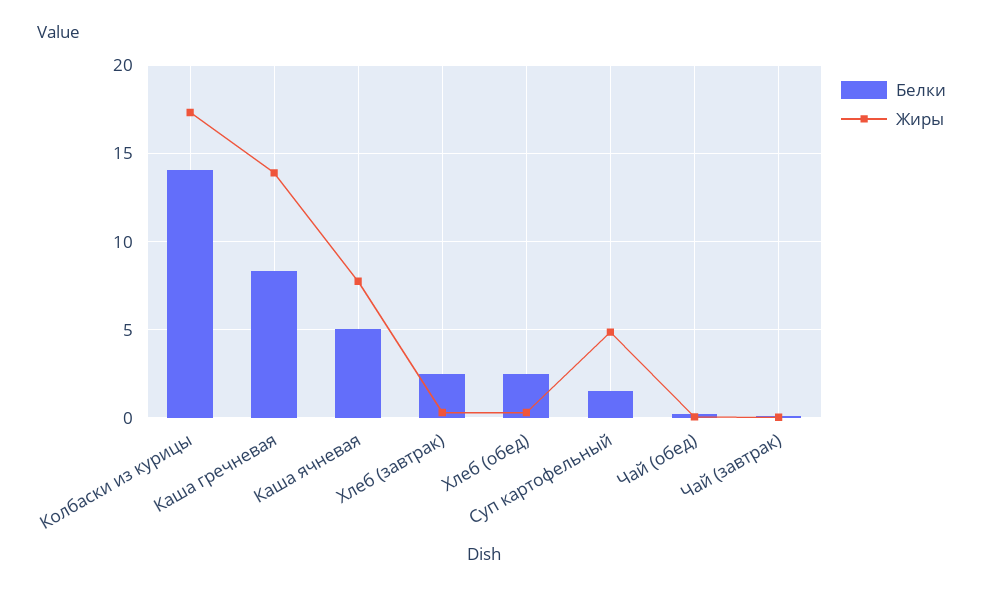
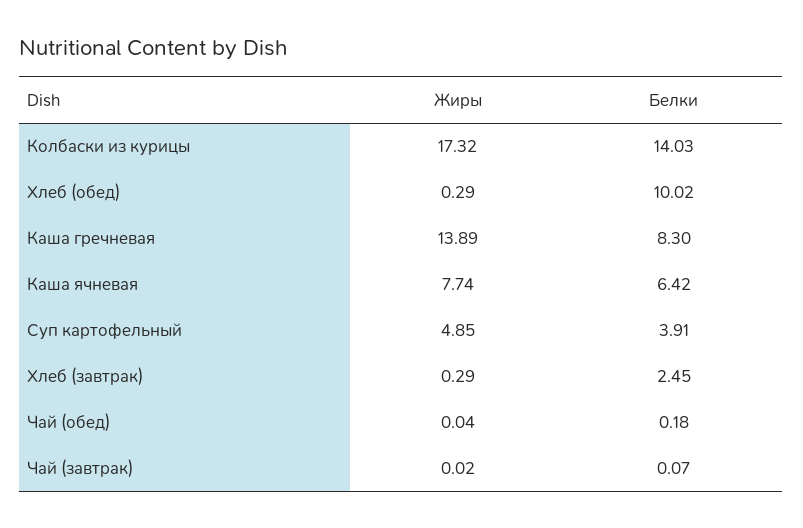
Белки, Каша ячневая: 5 -> 6.42
Белки, Хлеб (обед): 2.5 -> 10.02
Белки, Суп картофельный: 1.5 -> 3.91

